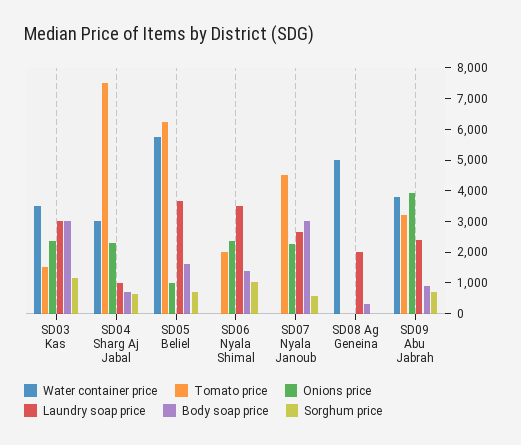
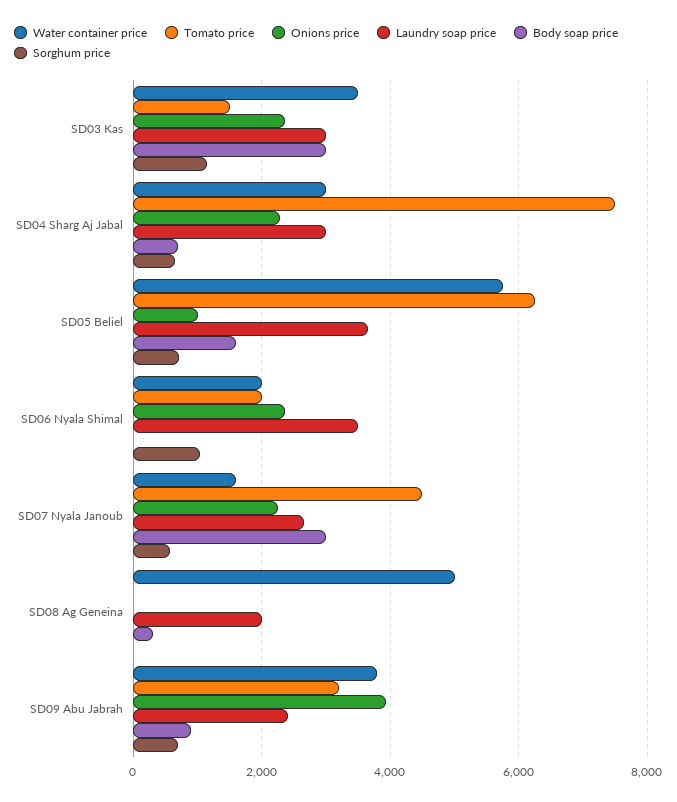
Laundry soap price, SD04 Sharg Aj Jabal: 1000 -> 3000
Water container price, SD06 Nyala Shimal: 0 -> 2000
Body soap price, SD06 Nyala Shimal: 1500 -> 0
Water container price, SD07 Nyala Janoub: 0 -> 1600

